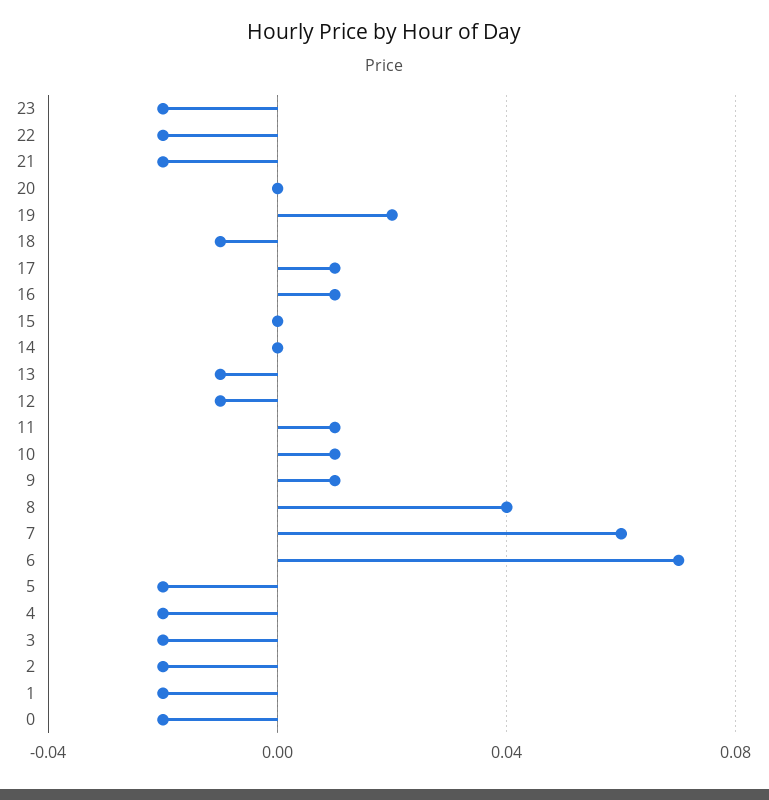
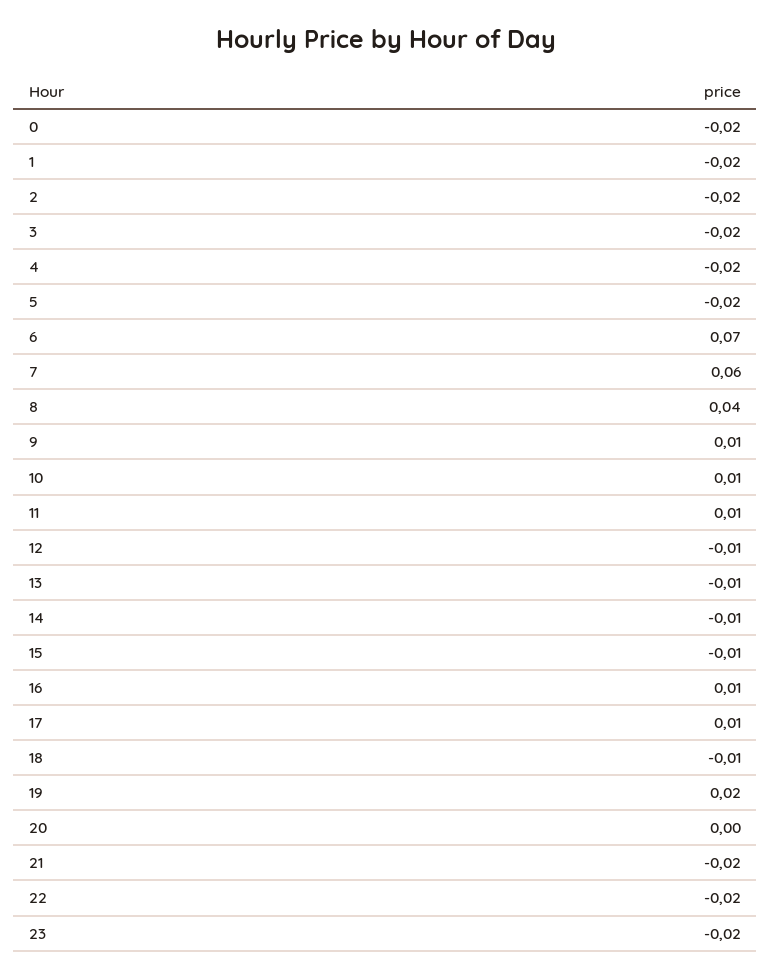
15: 0 -> -0.01
14: 0 -> -0.01

